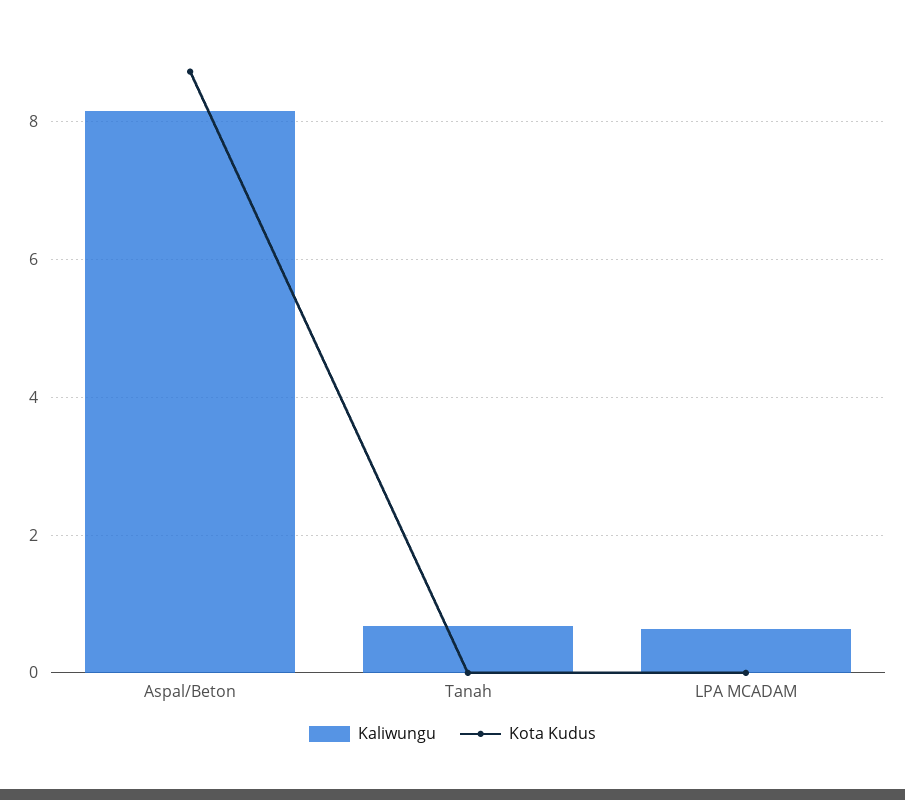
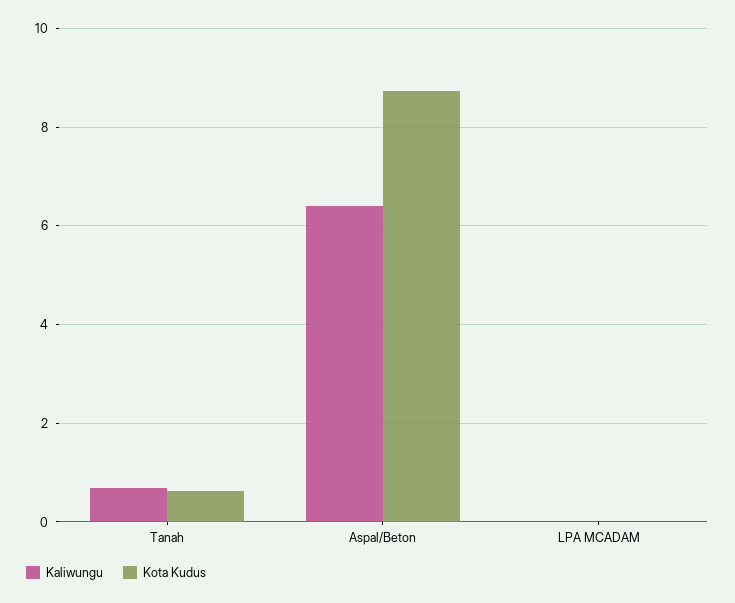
Kaliwungu, Aspal/Beton: 8.2 -> 6.4
Kota Kudus, Tanah: 0 -> 0.6
Kaliwungu, LPA MCADAM: 0.6 -> 0

